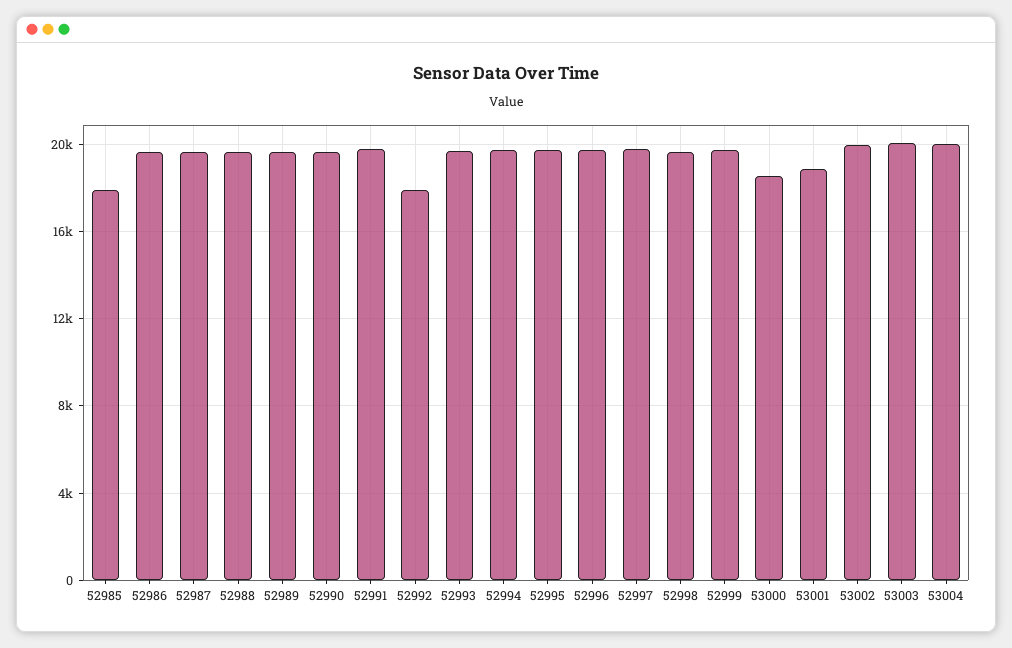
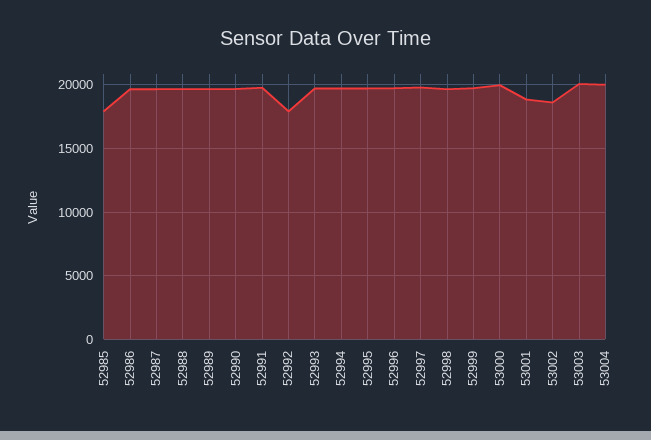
53000: 18500 -> 20000
53002: 20000 -> 18500

